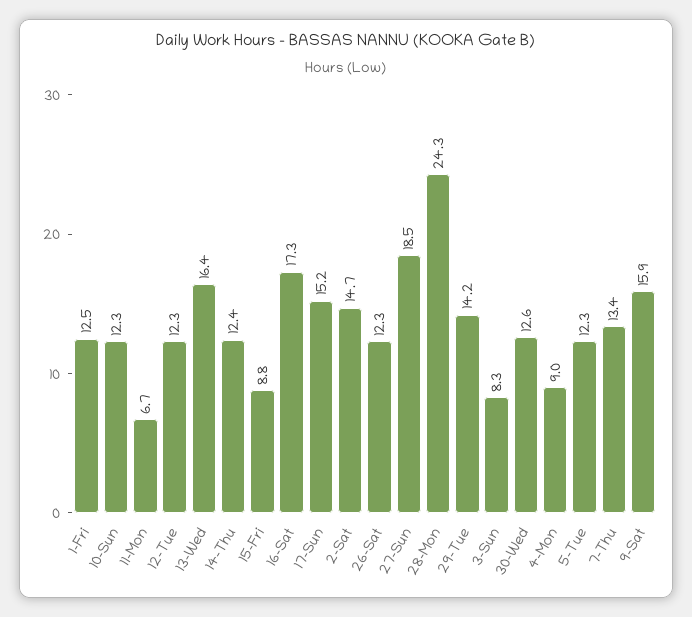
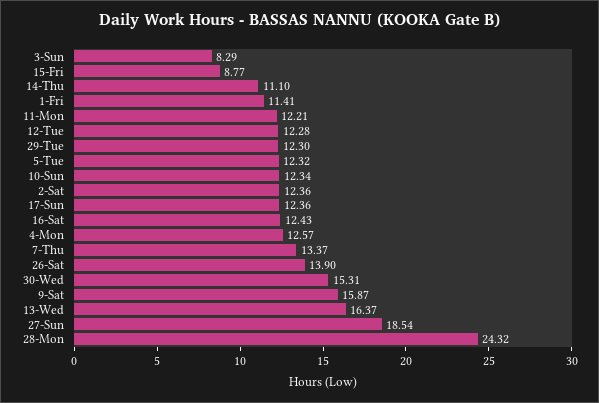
1-Fri: 12.5 -> 11.41
11-Mon: 6.7 -> 12.21
14-Thu: 12.4 -> 11.1
16-Sat: 17.3 -> 12.43
17-Sun: 15.2 -> 12.36
2-Sat: 14.7 -> 12.36
26-Sat: 12.3 -> 13.9
29-Tue: 14.2 -> 12.3
30-Wed: 12.6 -> 15.31
4-Mon: 9 -> 12.57

